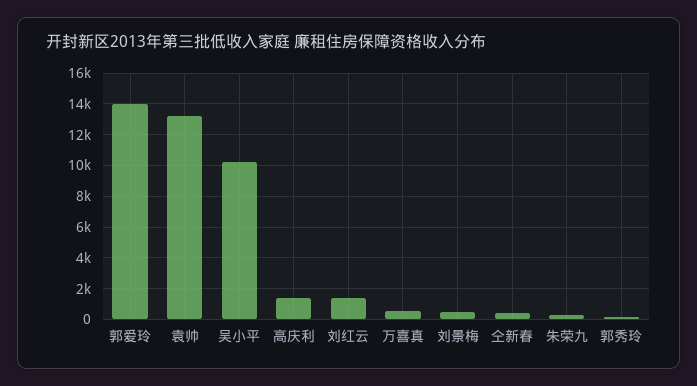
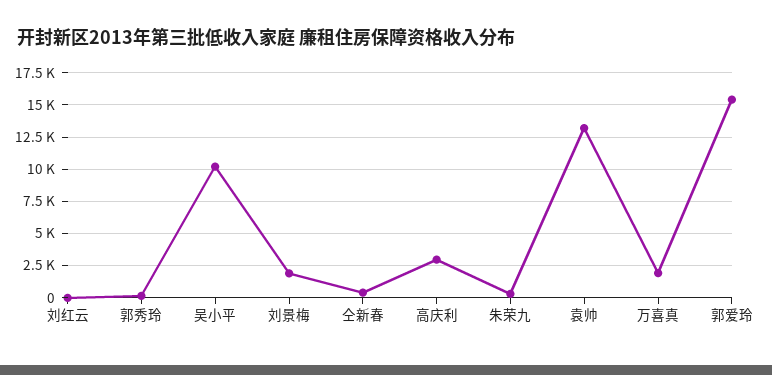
郭爱玲: 14000 -> 15500
高庆利: 1500 -> 3000
刘红云: 1500 -> 0
万喜真: 500 -> 2000
刘景梅: 500 -> 2000

